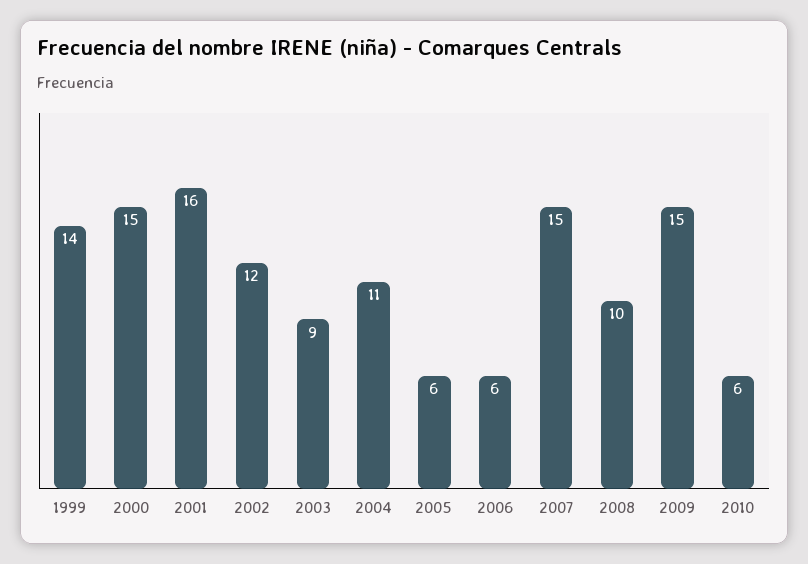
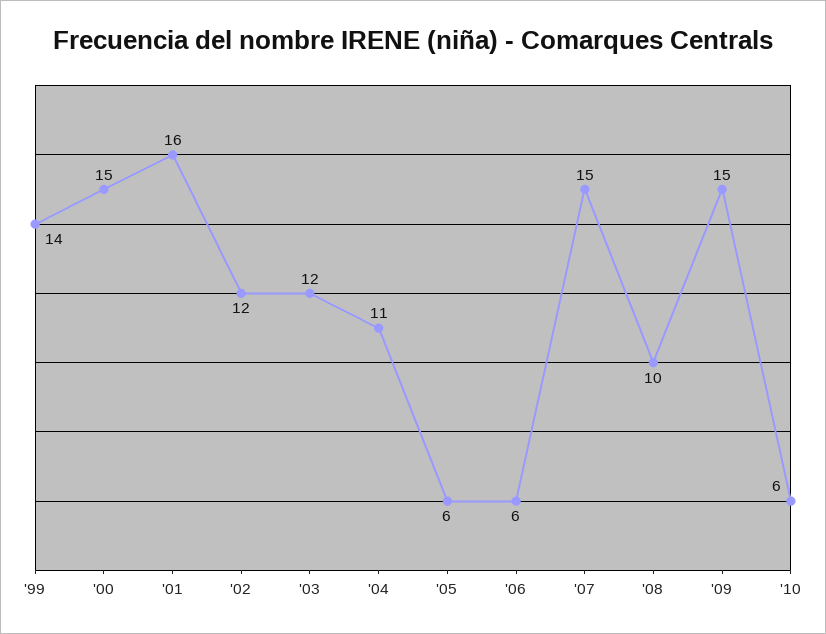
2003: 9 -> 12

